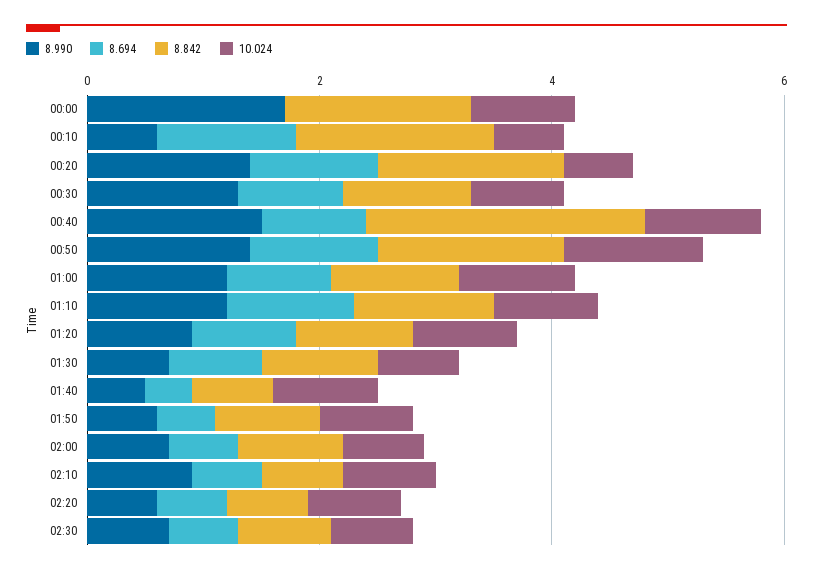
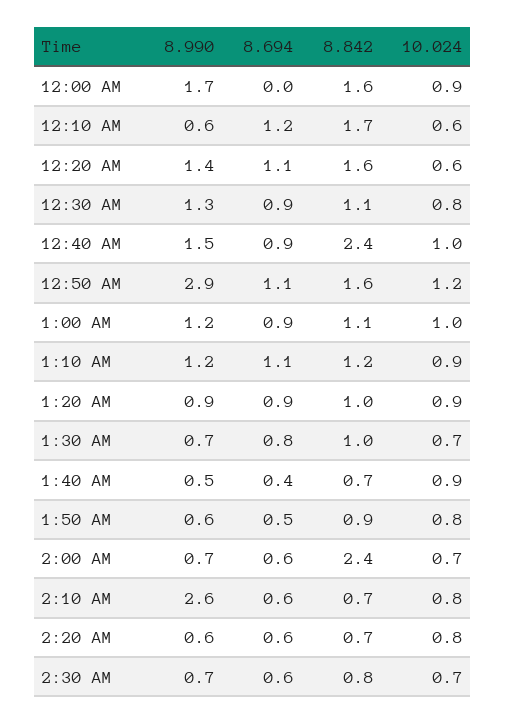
8.990, 00:50: 1.5 -> 2.9
8.842, 02:00: 1 -> 2.4
8.990, 02:10: 1 -> 2.6

